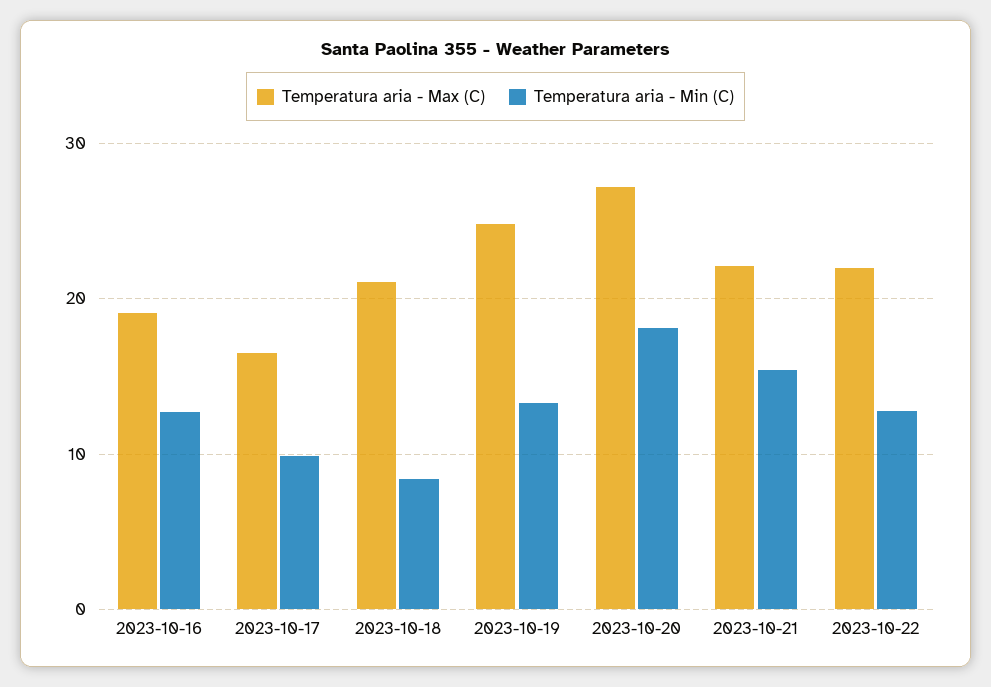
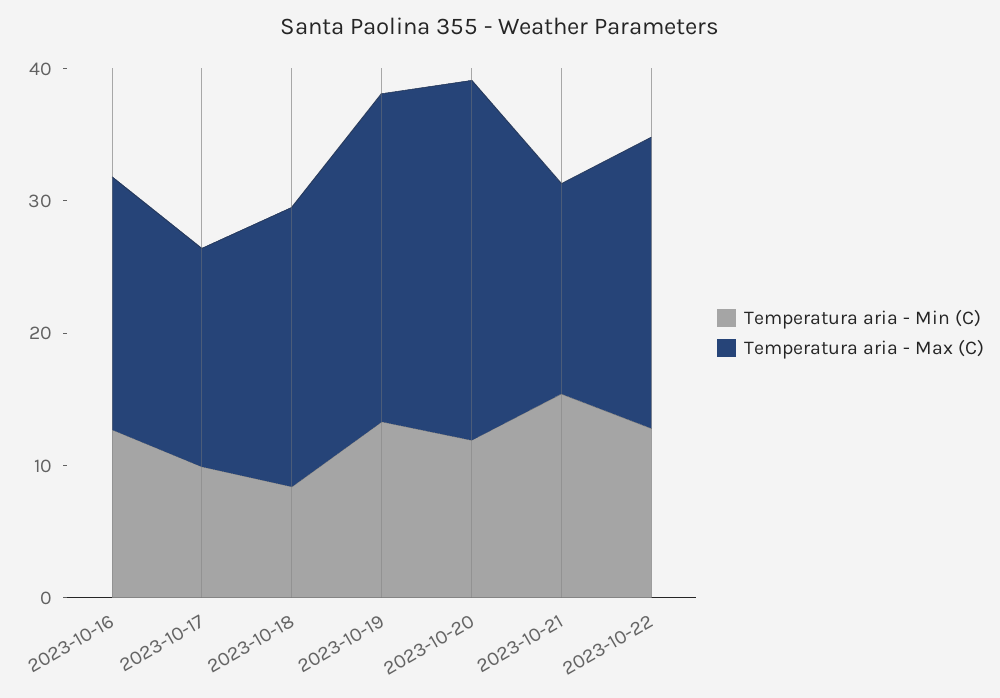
Temperatura aria - Min (C), 2023-10-20: 18 -> 12
Temperatura aria - Max (C), 2023-10-21: 22 -> 16

